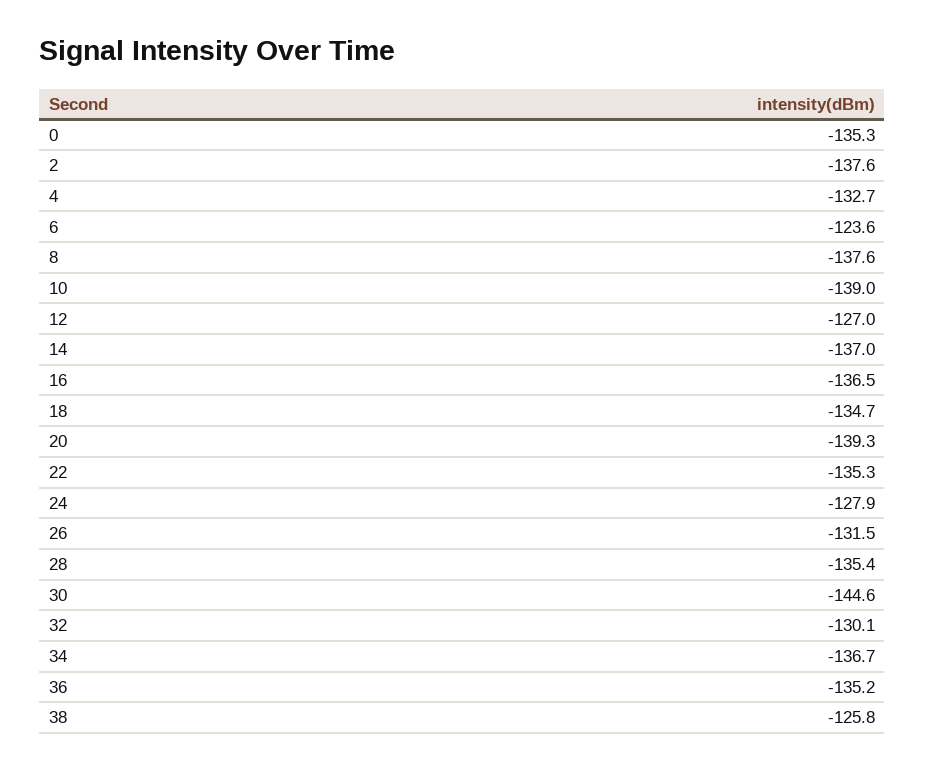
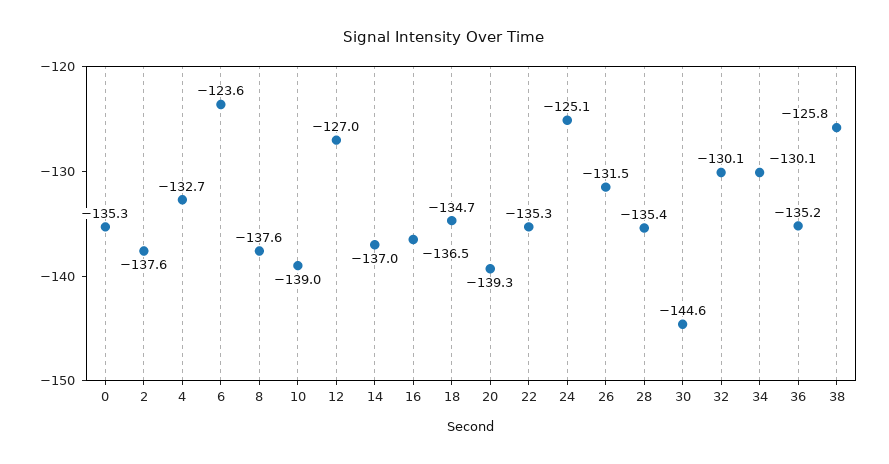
24: -127.9 -> -125.1
34: -136.7 -> -130.1

